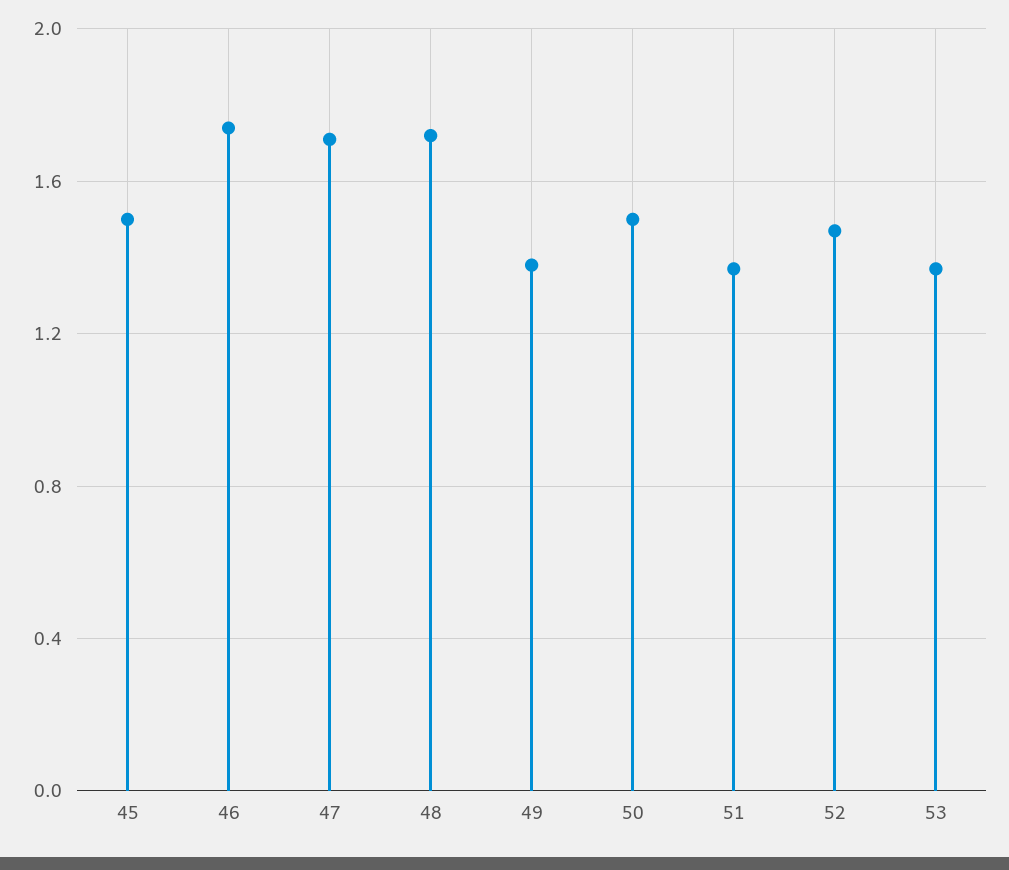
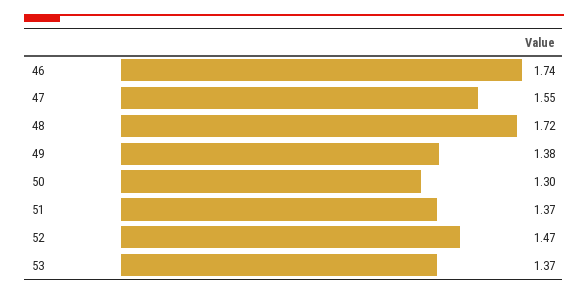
45: 1.5 -> none
47: 1.7 -> 1.55
50: 1.5 -> 1.3

